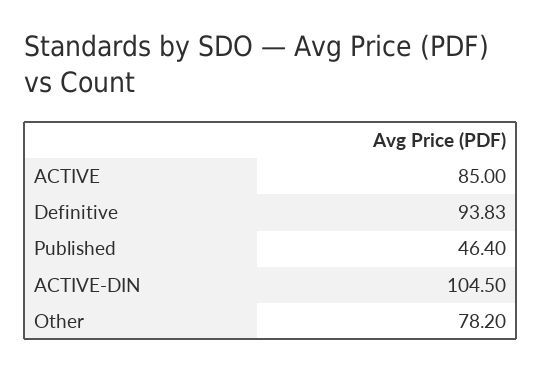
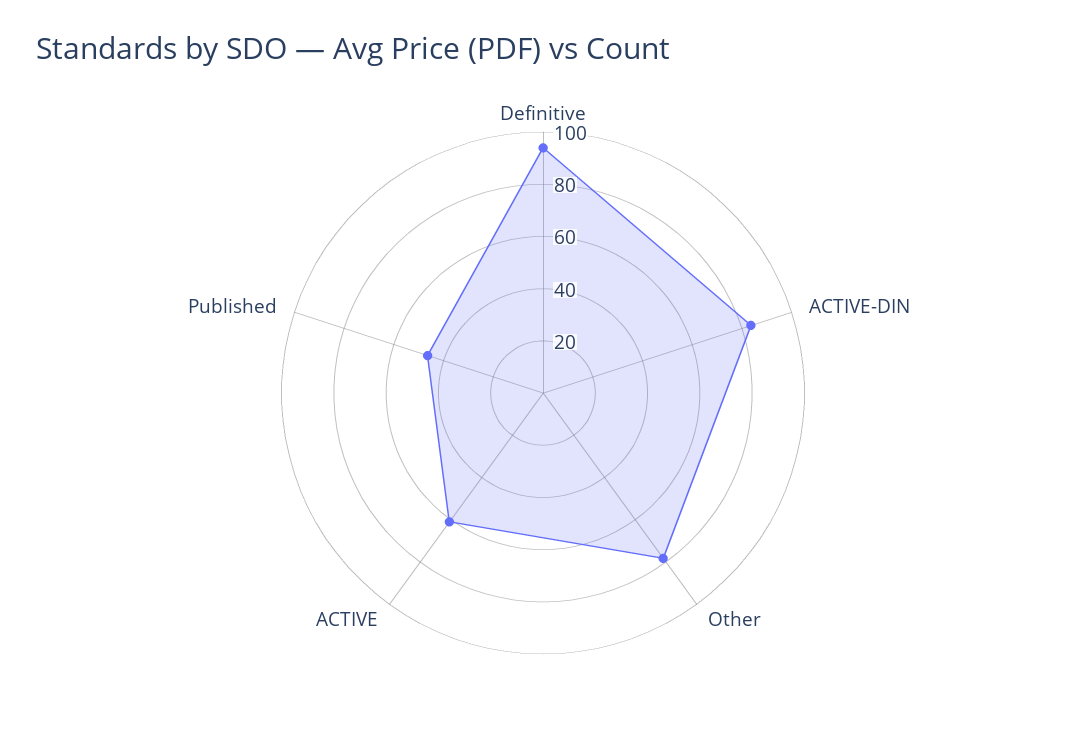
ACTIVE: 85 -> 60
ACTIVE-DIN: 104.5 -> 85

